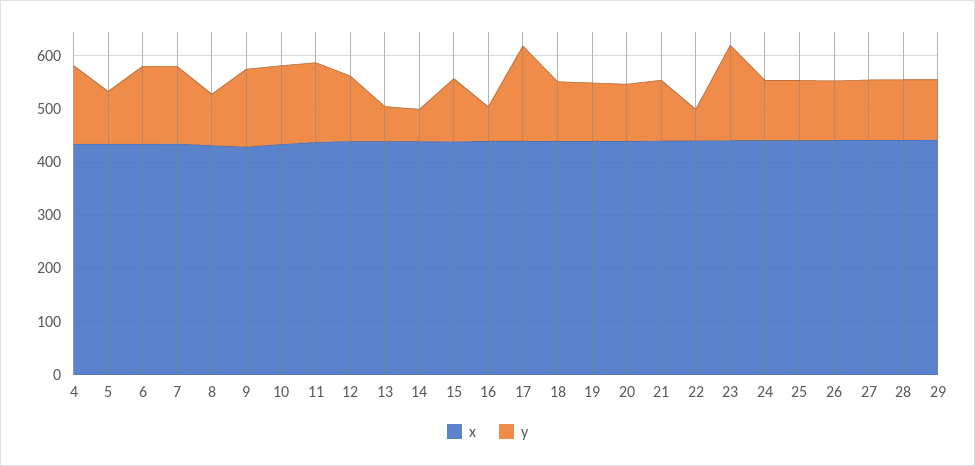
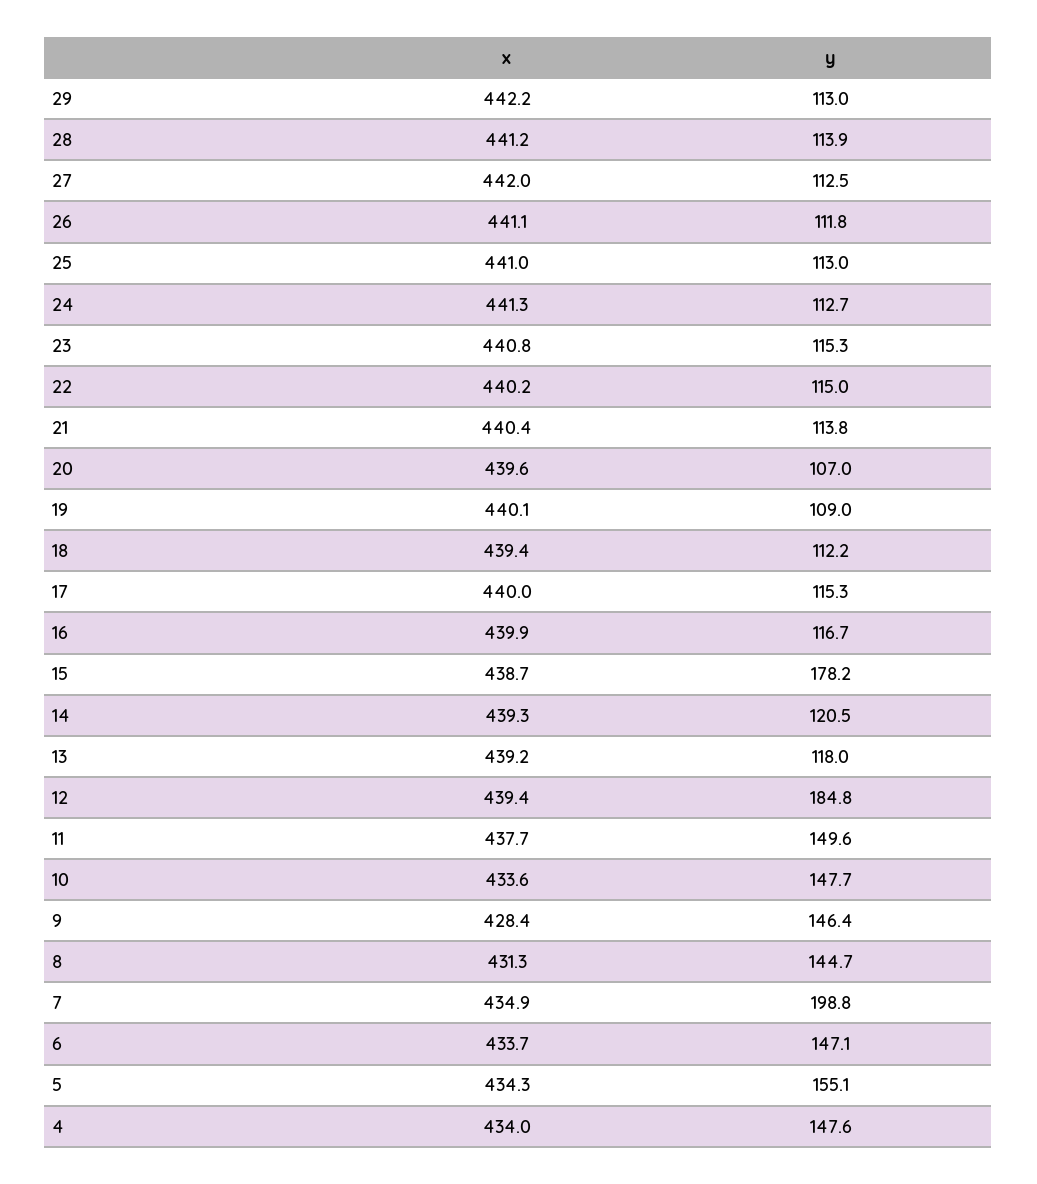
y, 5: 100 -> 155.1
y, 7: 140 -> 198.8
y, 8: 100 -> 144.7
y, 12: 120 -> 184.8
y, 13: 60 -> 118
y, 14: 60 -> 120.5
y, 15: 120 -> 178.2
y, 16: 60 -> 116.7
y, 17: 180 -> 115.3
y, 22: 60 -> 115
y, 23: 180 -> 115.3

